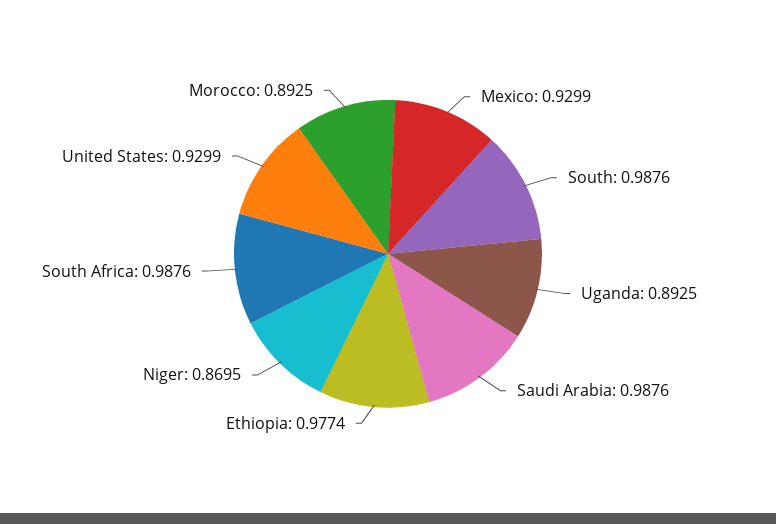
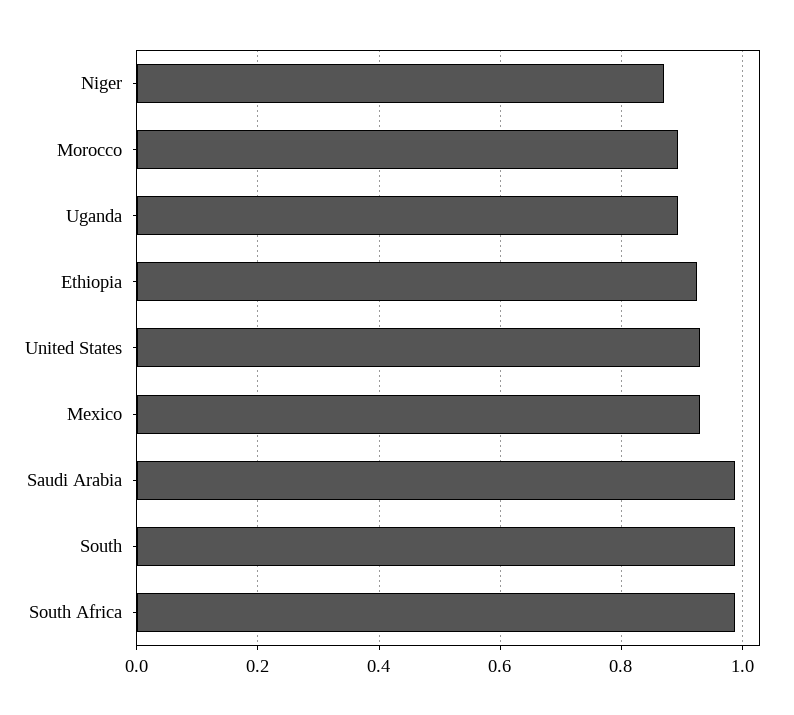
Ethiopia: 0.9774 -> 0.92

